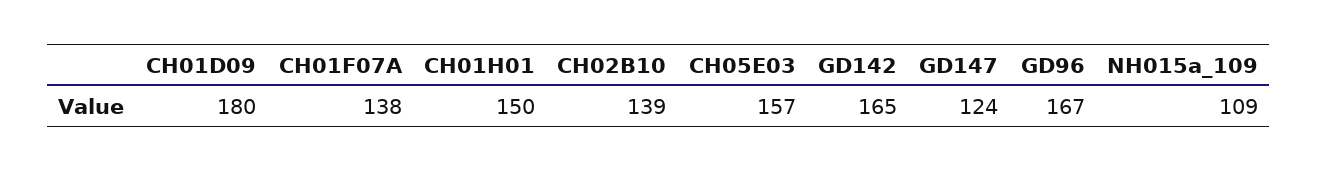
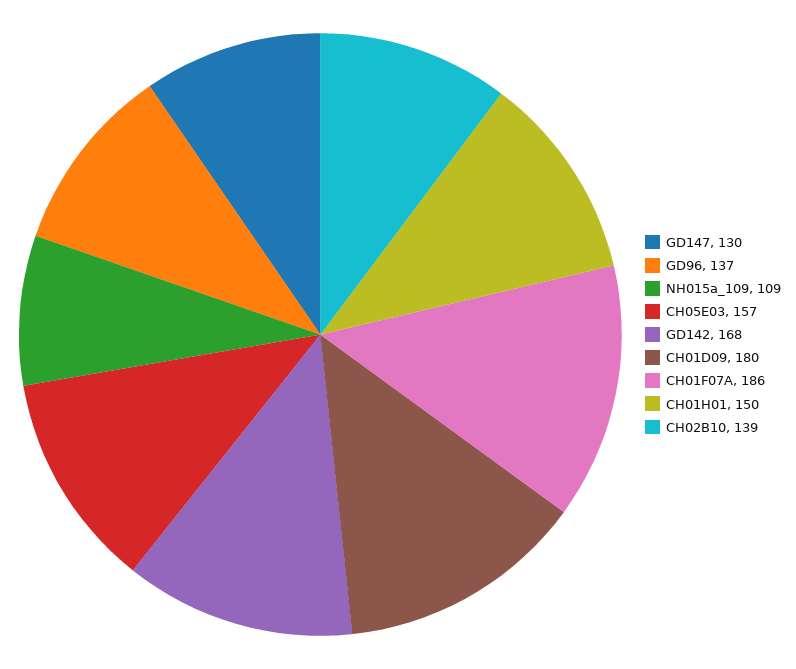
CH01F07A: 138 -> 186
GD142: 165 -> 168
GD147: 124 -> 130
GD96: 167 -> 137

